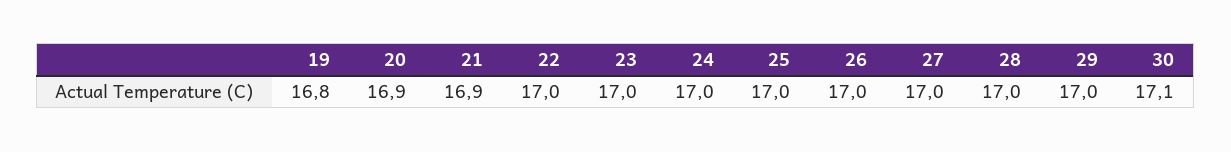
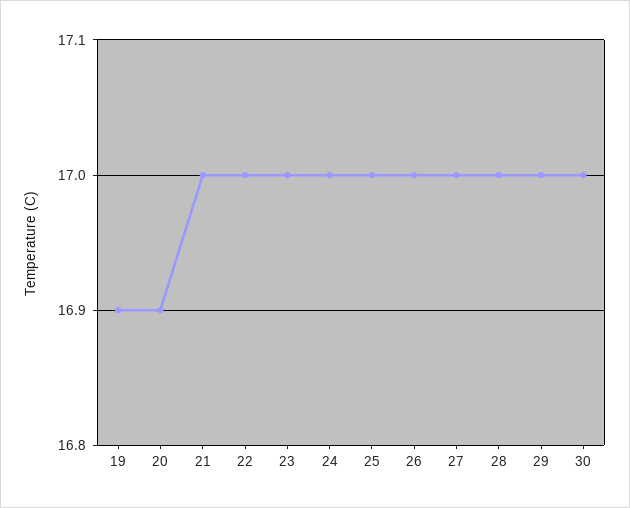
19: 16.8 -> 16.9
21: 16.9 -> 17
30: 17.1 -> 17

